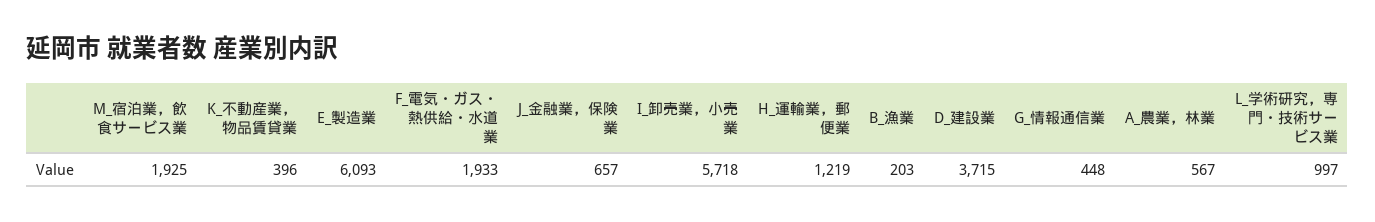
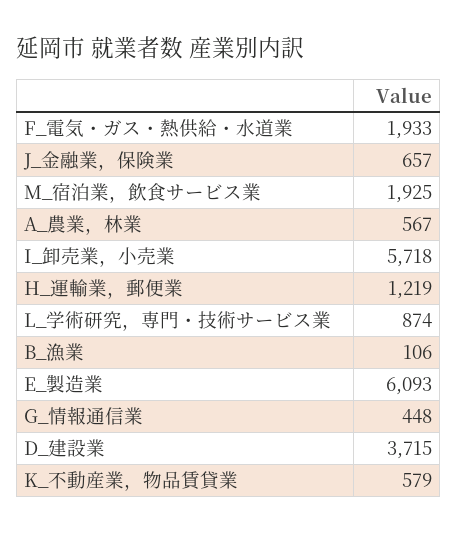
K_不動産業，物品賃貸業: 396 -> 579
B_漁業: 203 -> 106
L_学術研究，専門・技術サービス業: 997 -> 874

